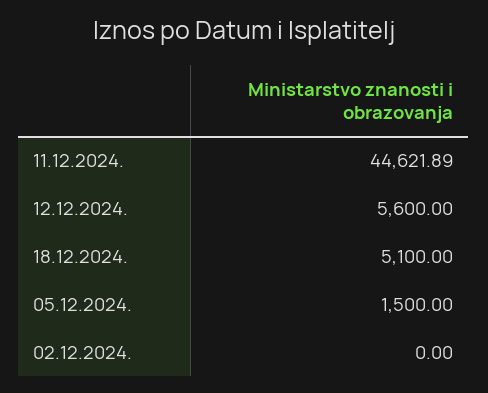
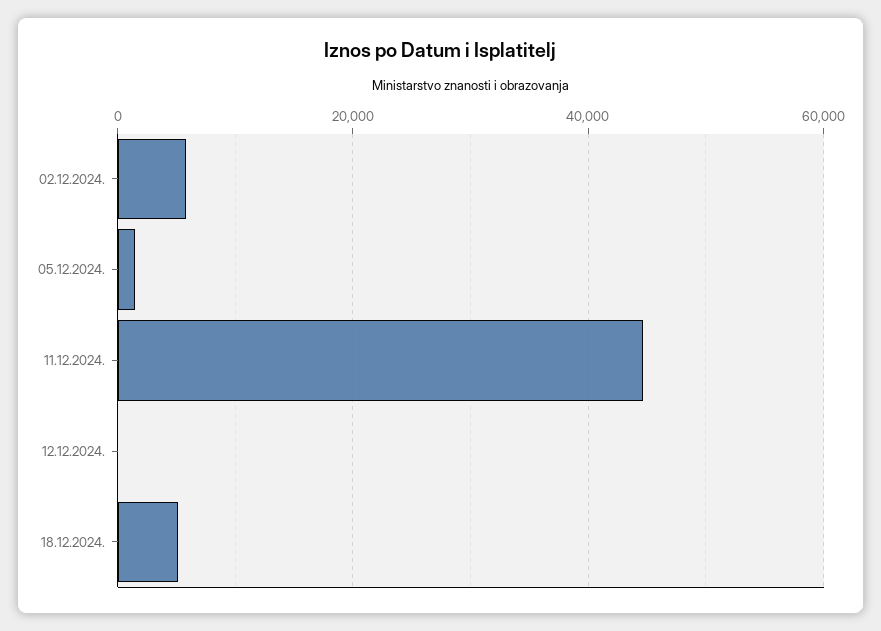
12.12.2024.: 5600 -> 0
02.12.2024.: 0 -> 6000

